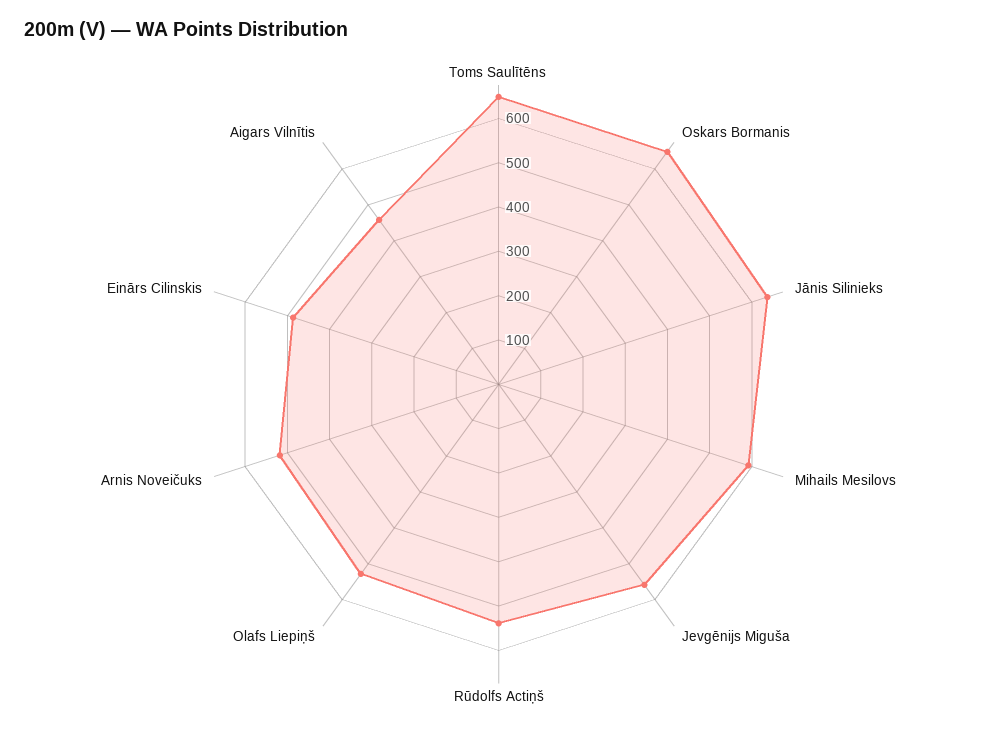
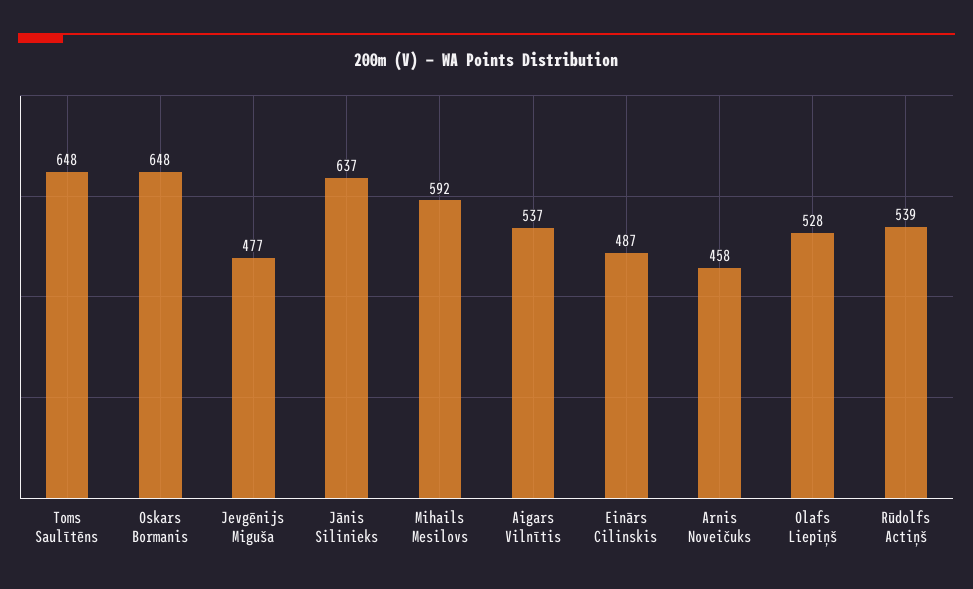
Jevgēnijs Miguša: 560 -> 477
Arnis Noveičuks: 520 -> 458
Aigars Vilnītis: 460 -> 537

